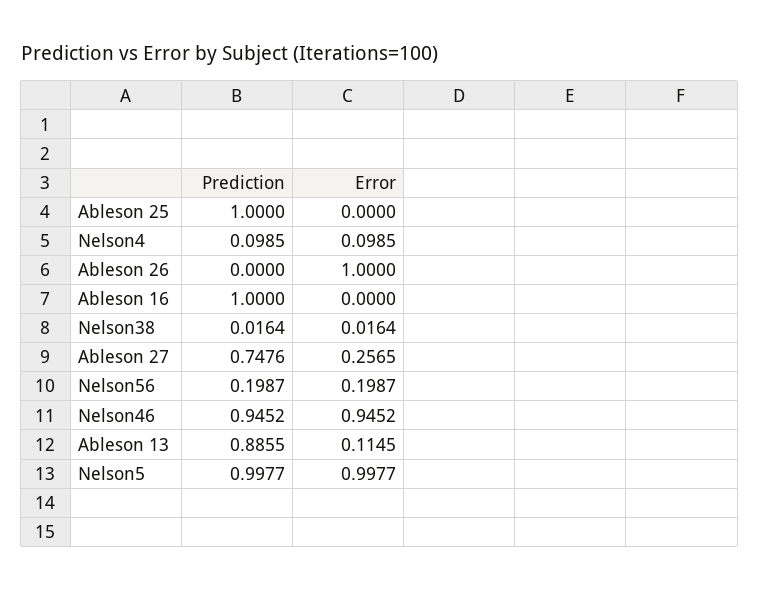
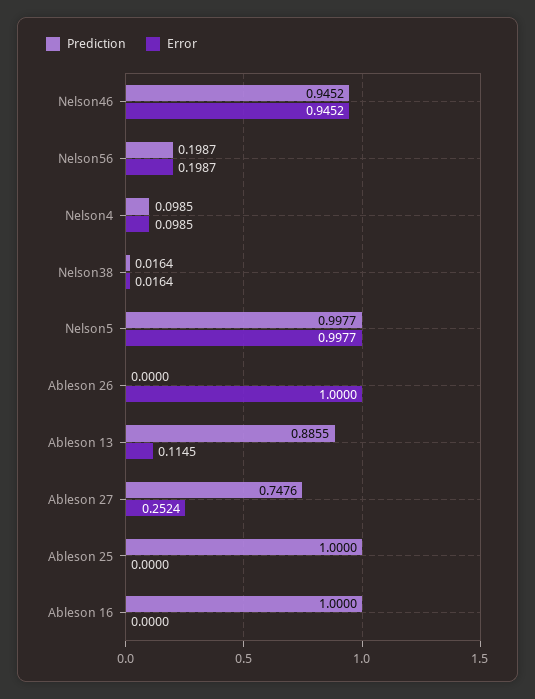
Error, Ableson 27: 0.2565 -> 0.2524

